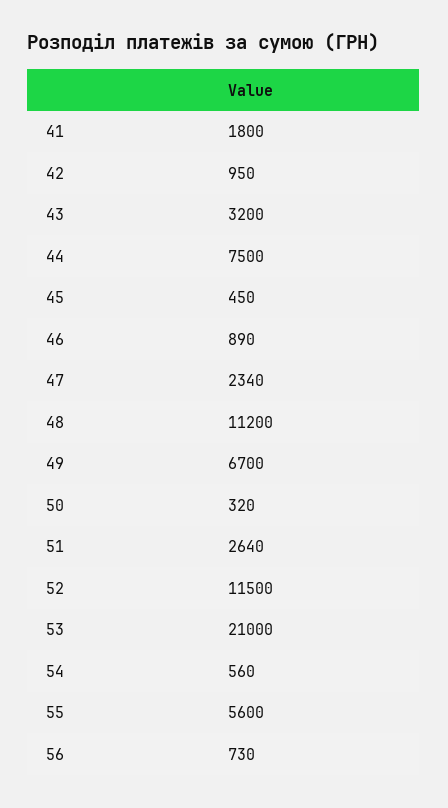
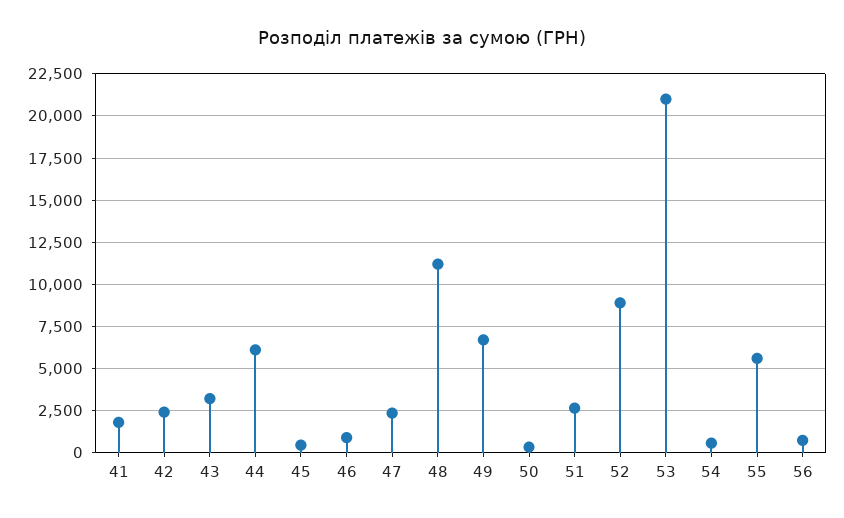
42: 950 -> 2500
44: 7500 -> 6000
52: 11500 -> 9000

